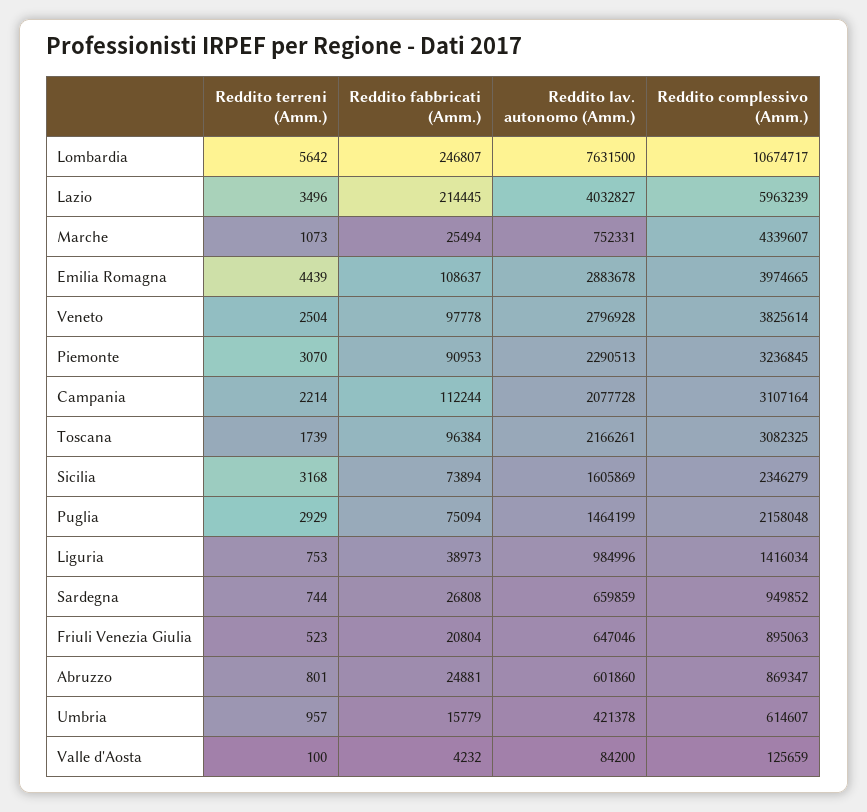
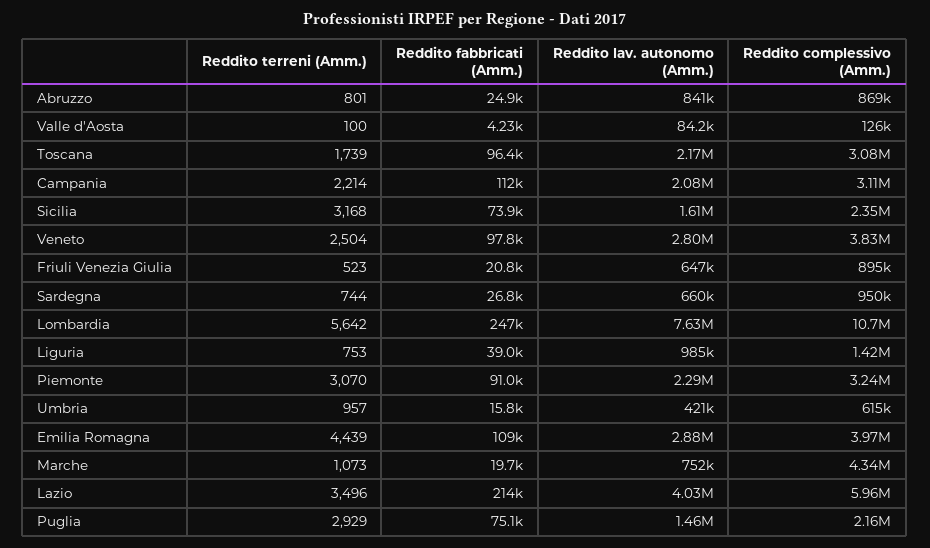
Reddito fabbricati (Amm.), Marche: 25494 -> 19700
Reddito lav. autonomo (Amm.), Abruzzo: 601860 -> 841000

